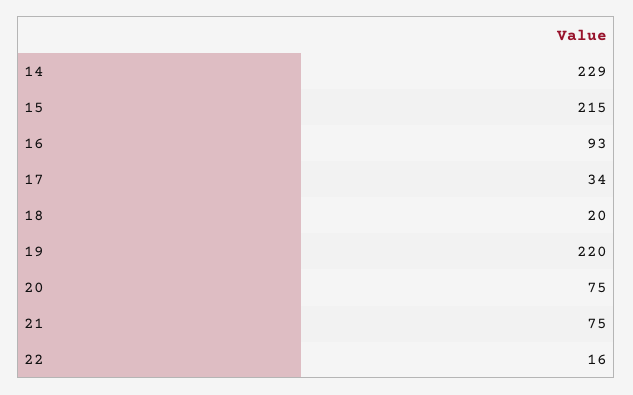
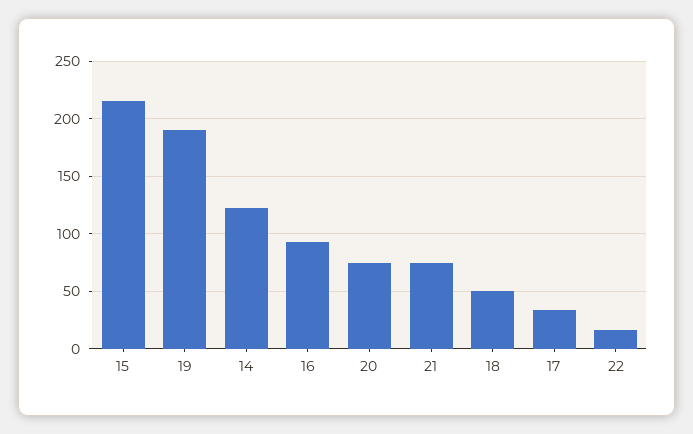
14: 229 -> 120
18: 20 -> 50
19: 220 -> 190

